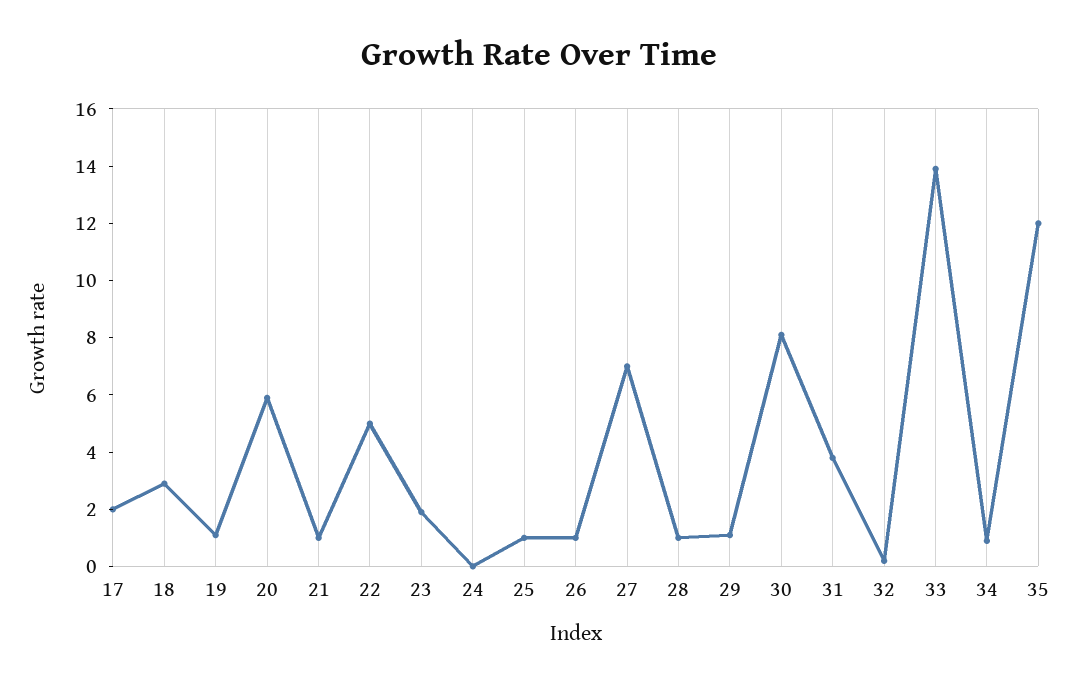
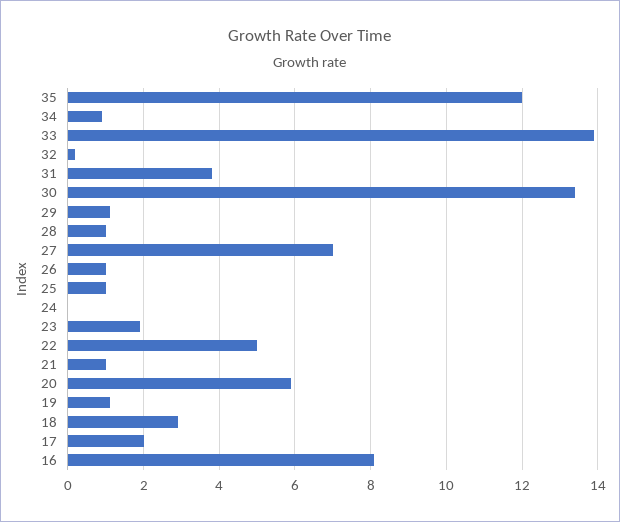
30: 8 -> 13.5
16: none -> 8

